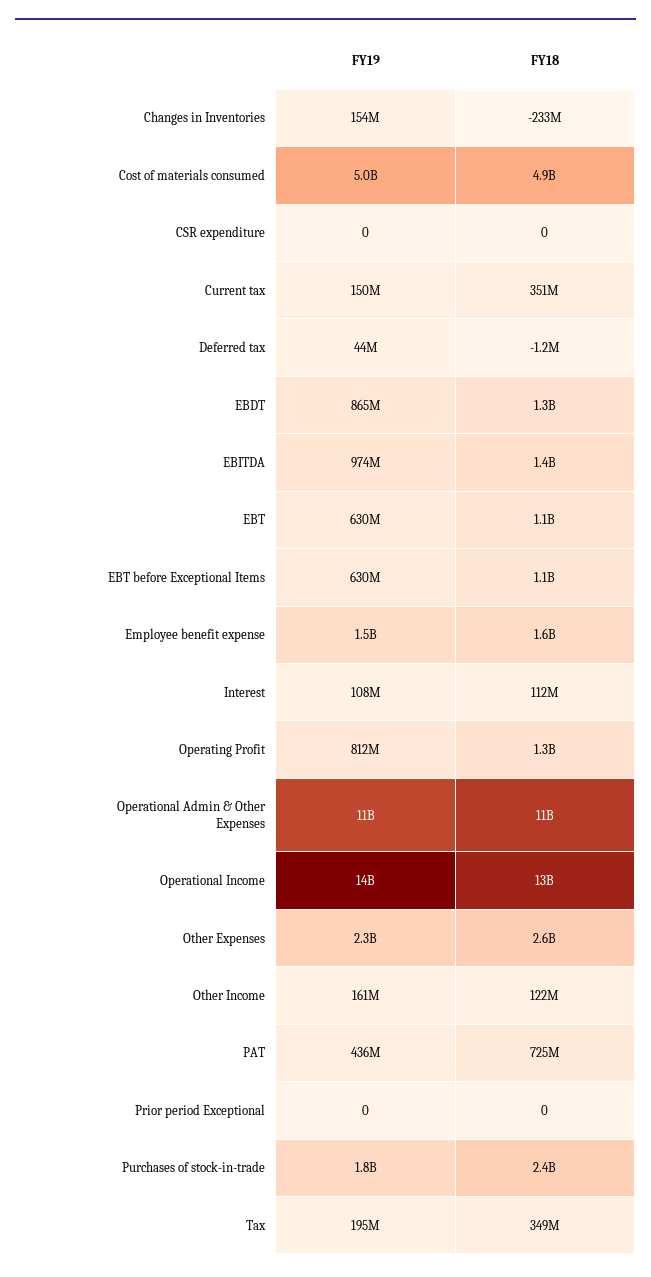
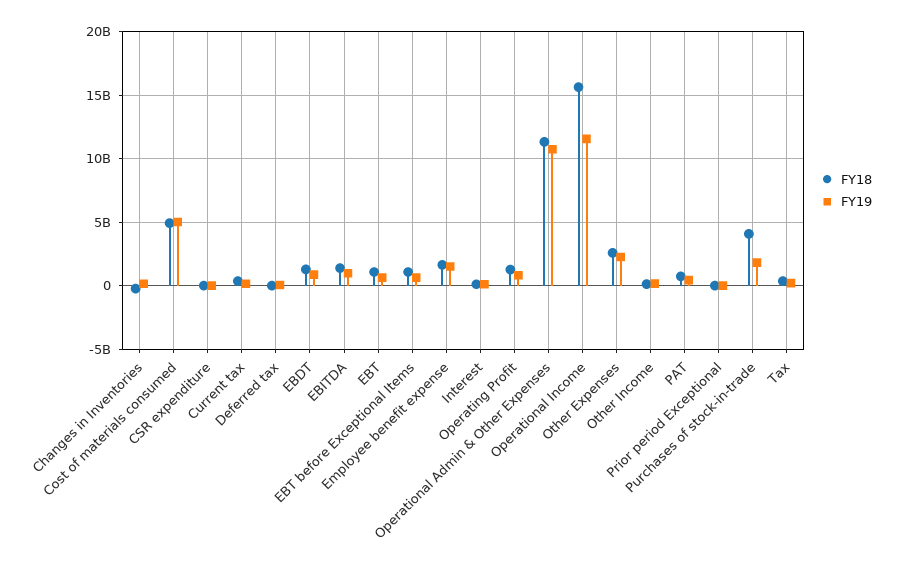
FY19, Operational Income: 14000000000 -> 11500000000
FY18, Operational Income: 13000000000 -> 15500000000
FY18, Purchases of stock-in-trade: 2400000000 -> 4000000000

